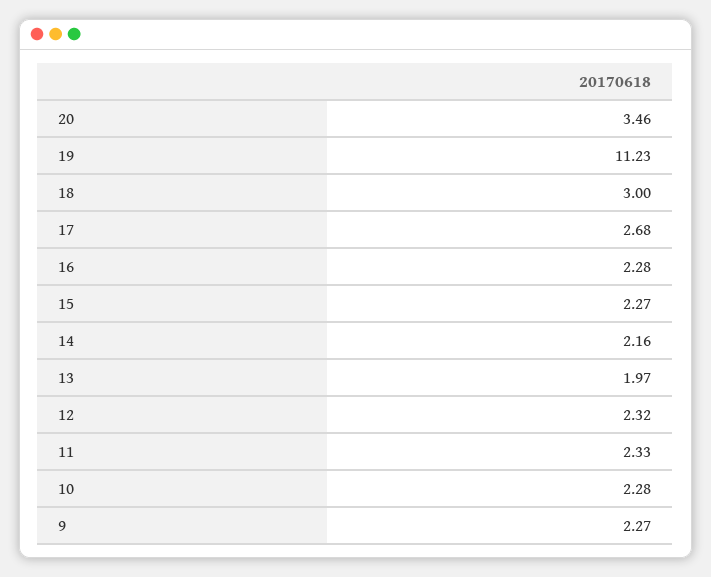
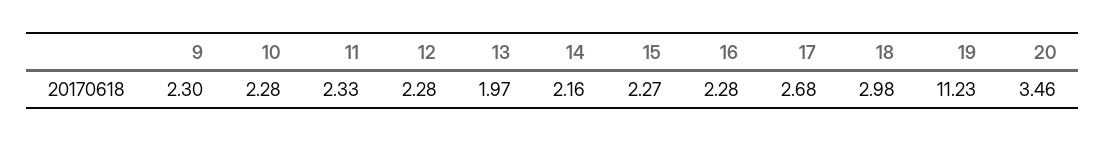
18: 3 -> 2.98
12: 2.32 -> 2.28
9: 2.27 -> 2.3

